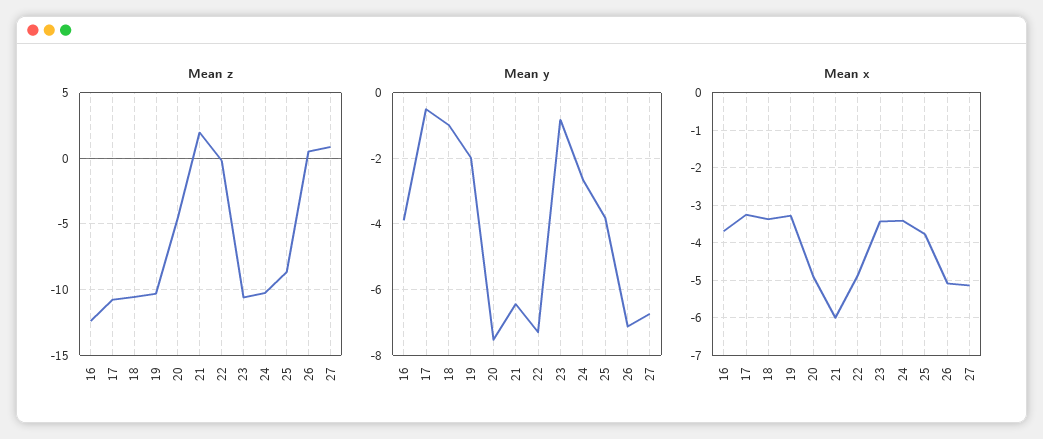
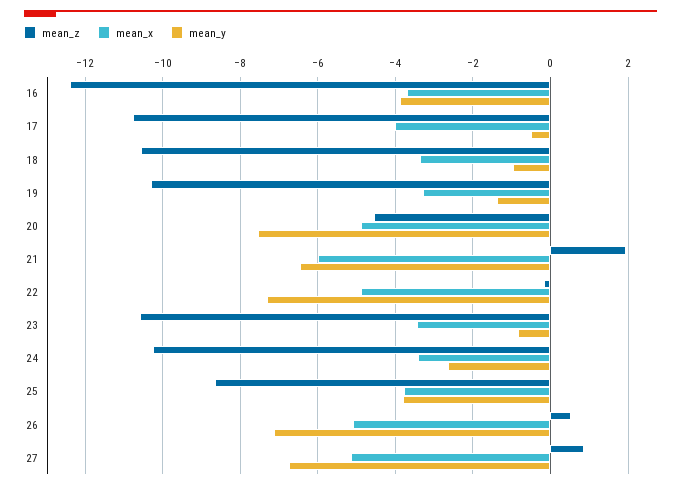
Mean y, 19: -2 -> -1.4
Mean x, 17: -3.2 -> -4

